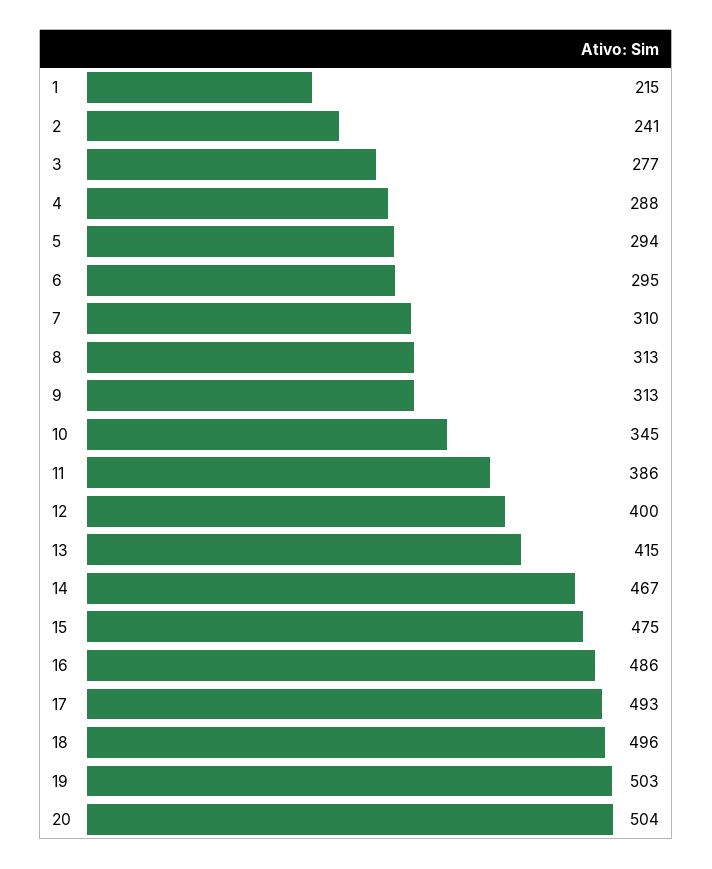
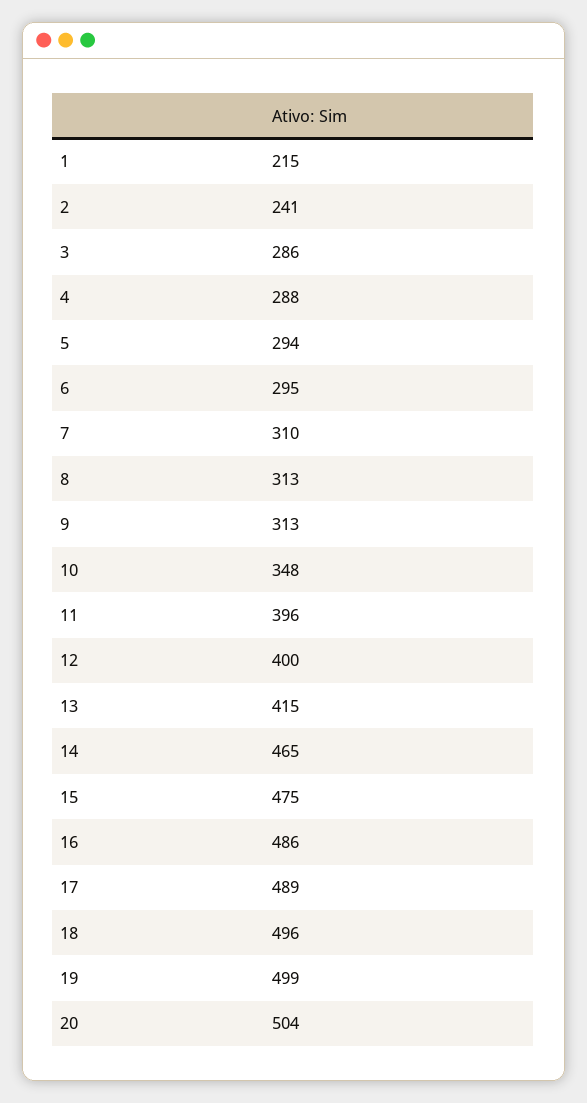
3: 277 -> 286
10: 345 -> 348
11: 386 -> 396
14: 467 -> 465
17: 493 -> 489
19: 503 -> 499

